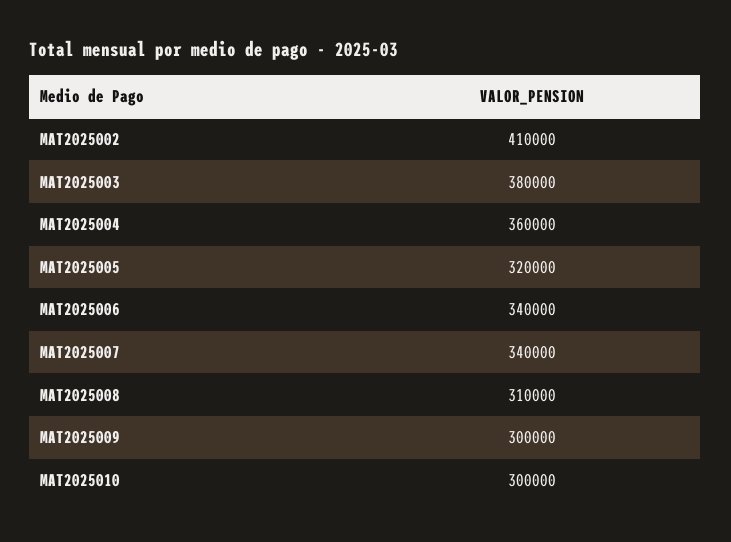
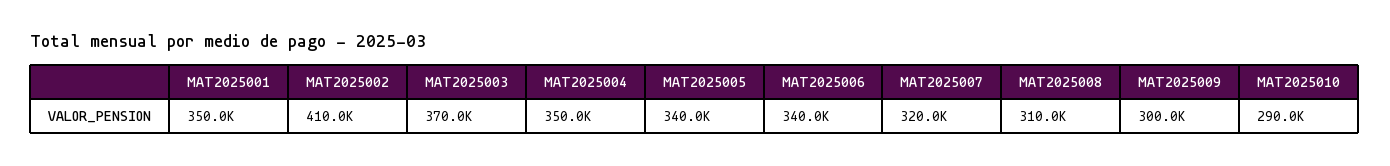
MAT2025003: 380000 -> 370000
MAT2025004: 360000 -> 350000
MAT2025005: 320000 -> 340000
MAT2025007: 340000 -> 320000
MAT2025010: 300000 -> 290000
MAT2025001: none -> 350000

